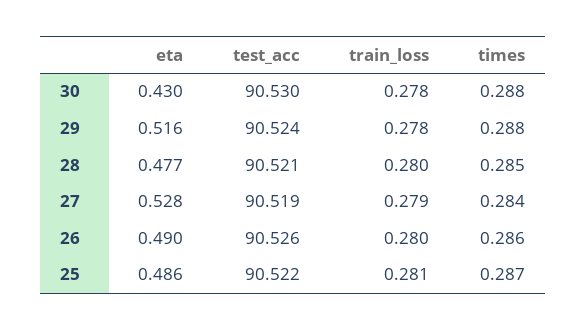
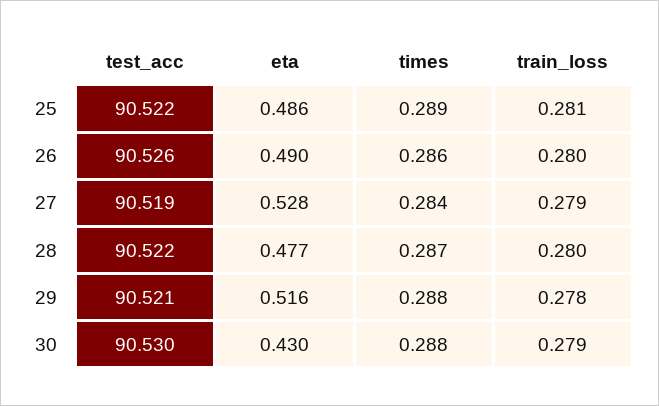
train_loss, 30: 0.278 -> 0.279
test_acc, 29: 90.524 -> 90.521
test_acc, 28: 90.521 -> 90.522
times, 28: 0.285 -> 0.287
times, 25: 0.287 -> 0.289

